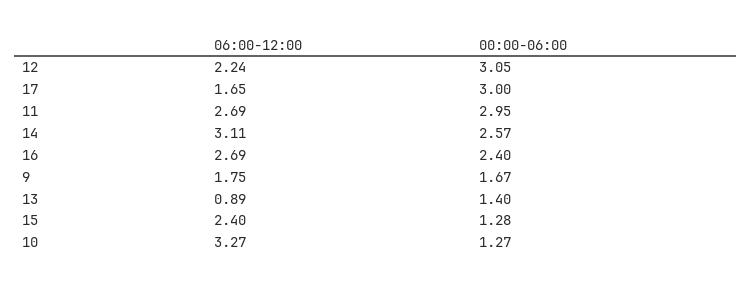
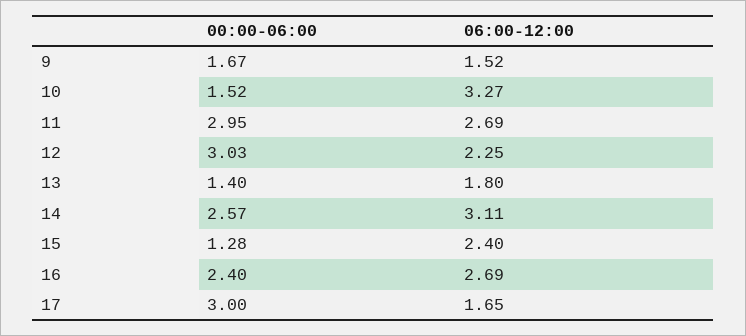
06:00-12:00, 12: 2.24 -> 2.25
00:00-06:00, 12: 3.05 -> 3.03
06:00-12:00, 9: 1.75 -> 1.52
06:00-12:00, 13: 0.89 -> 1.8
00:00-06:00, 10: 1.27 -> 1.52

